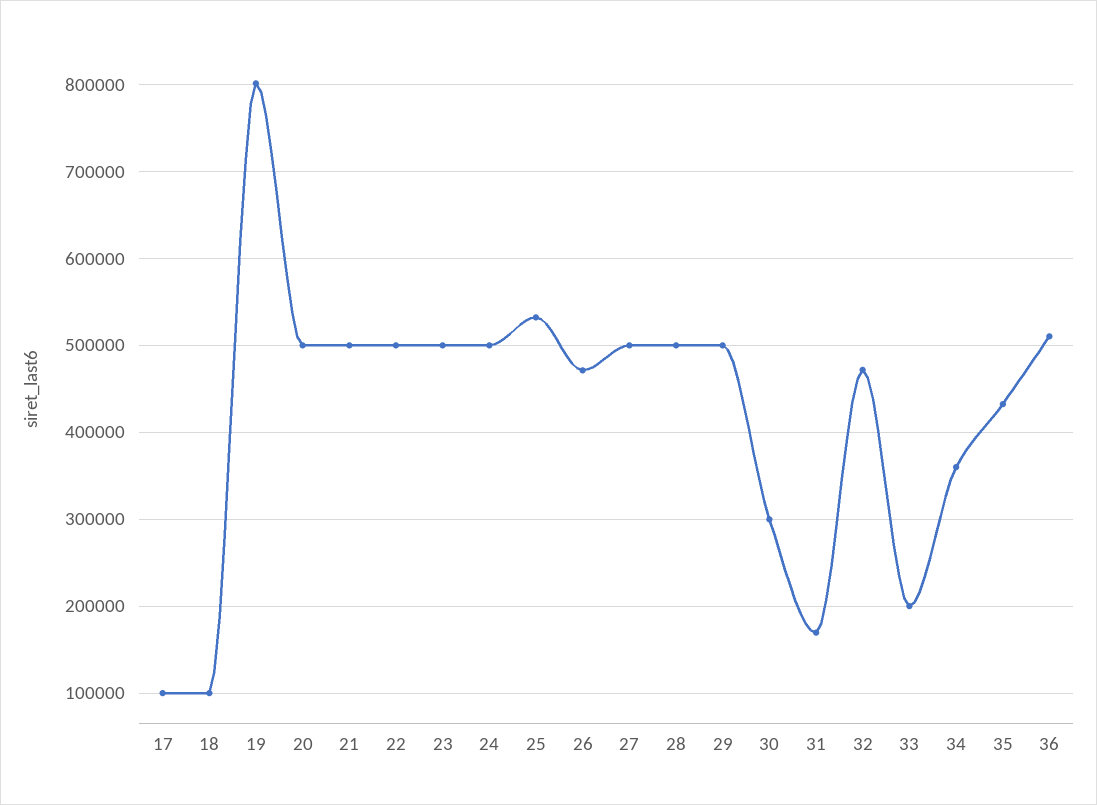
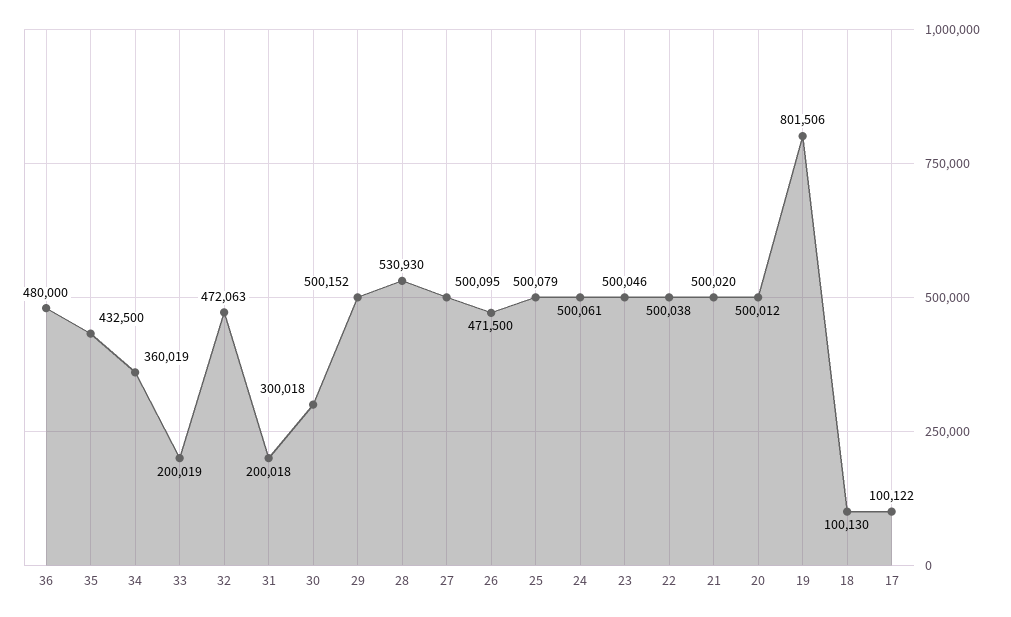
25: 530000 -> 500079
28: 500000 -> 530930
31: 170000 -> 200018
36: 510000 -> 480000

